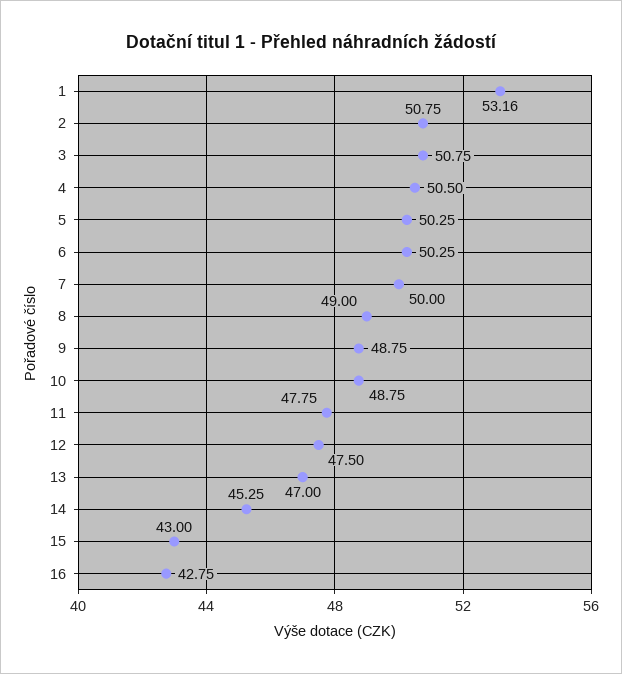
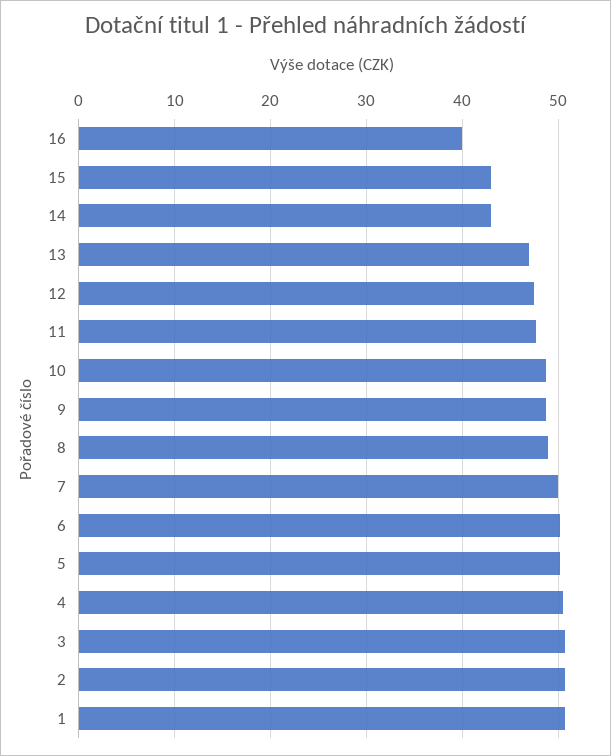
1: 53.16 -> 51
14: 45.25 -> 43
16: 42.75 -> 40

